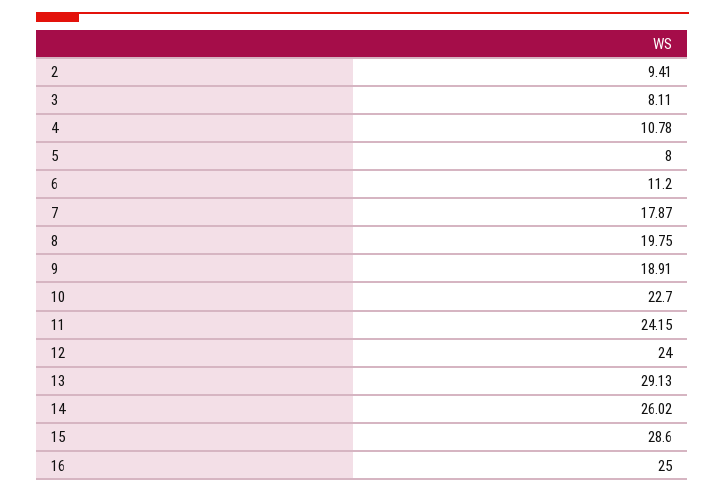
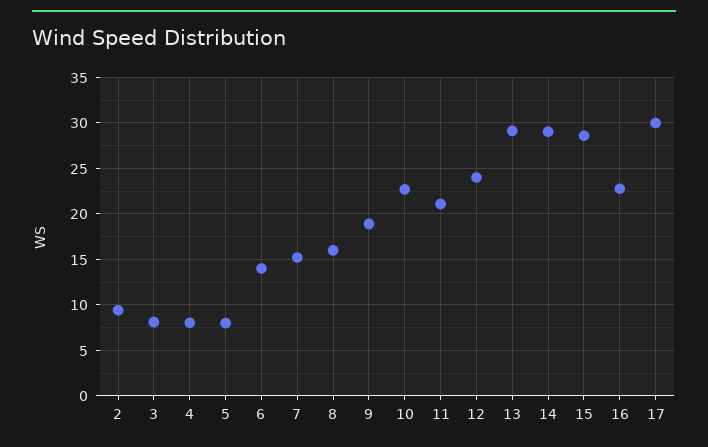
4: 10.78 -> 8
6: 11.2 -> 14
7: 17.87 -> 15
8: 19.75 -> 16
11: 24.15 -> 21
14: 26.02 -> 29
16: 25 -> 23
17: none -> 30

